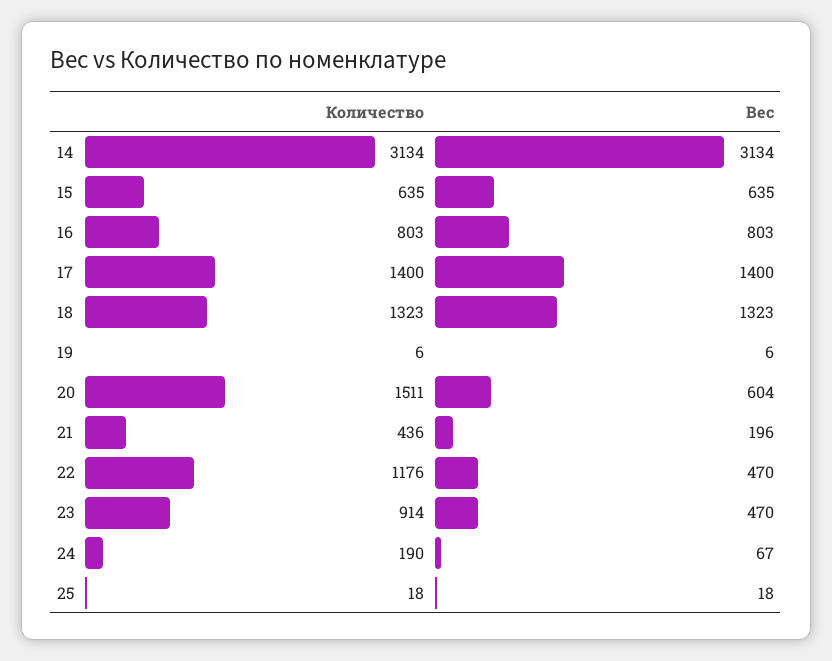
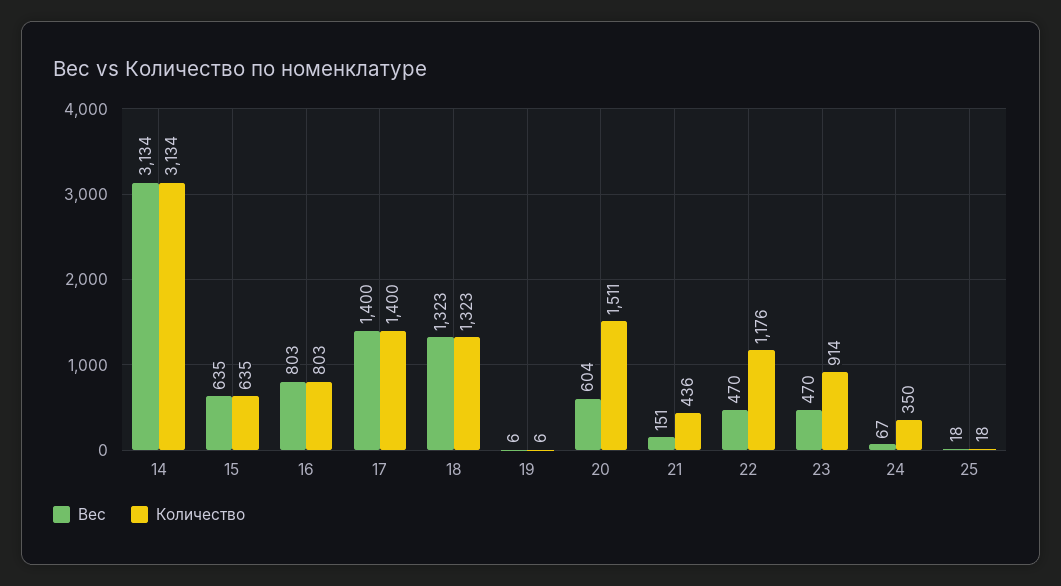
Вес, 21: 196 -> 151
Количество, 24: 190 -> 350

